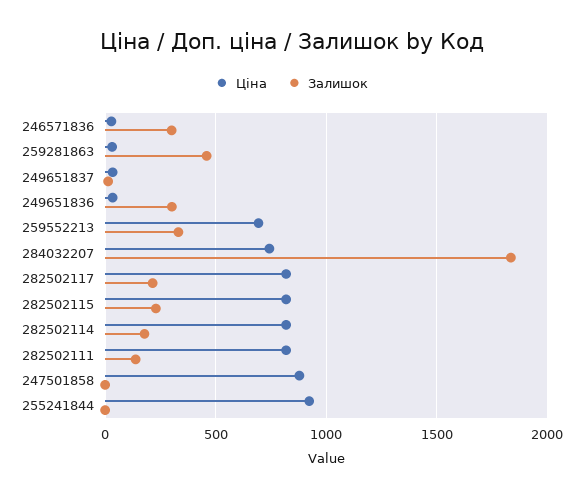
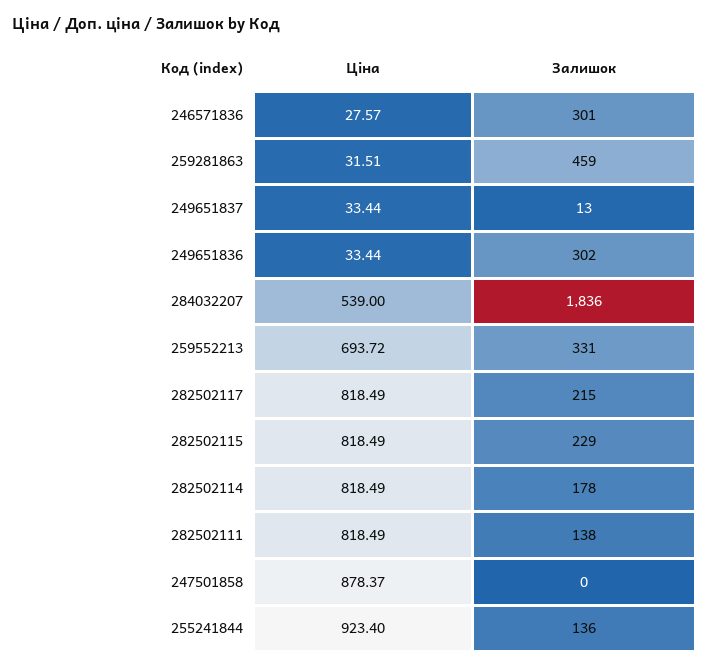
Ціна, 284032207: 750 -> 539
Залишок, 255241844: 0 -> 136

